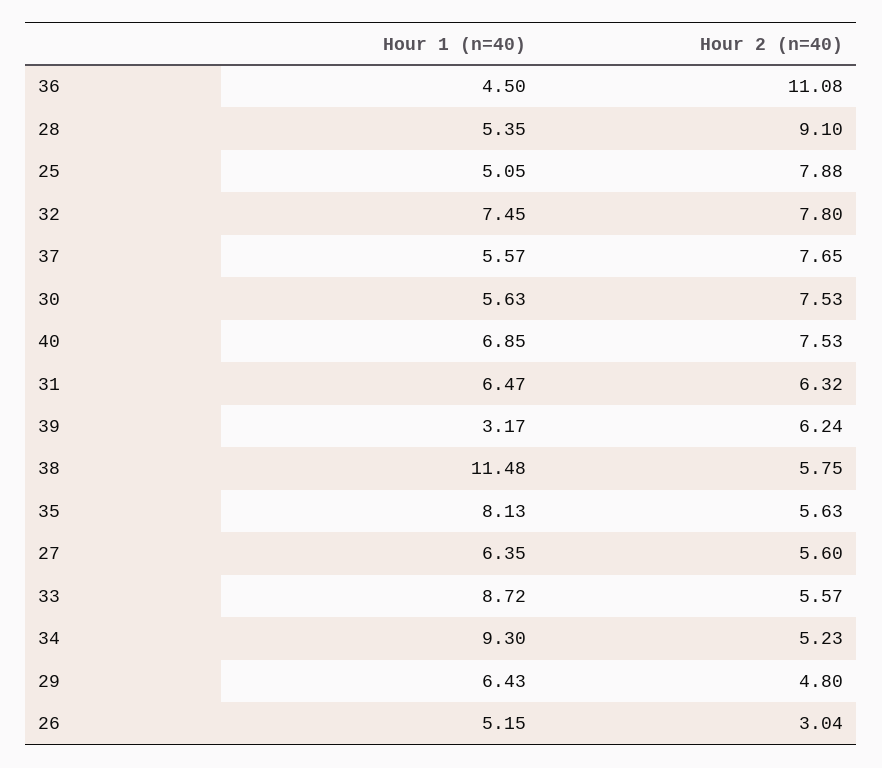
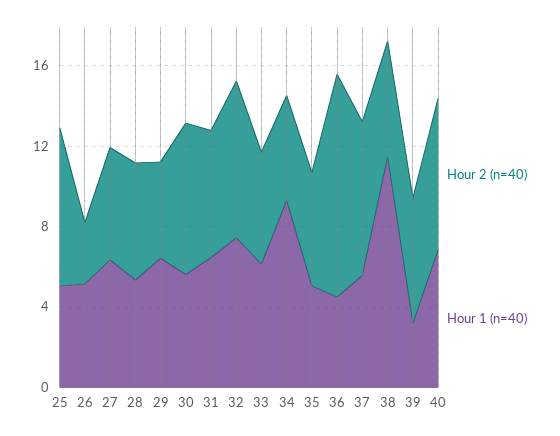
Hour 2 (n=40), 28: 9.1 -> 6
Hour 1 (n=40), 35: 8.13 -> 5
Hour 1 (n=40), 33: 8.72 -> 6

